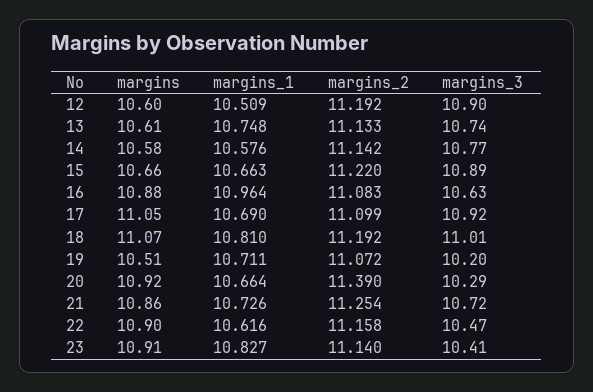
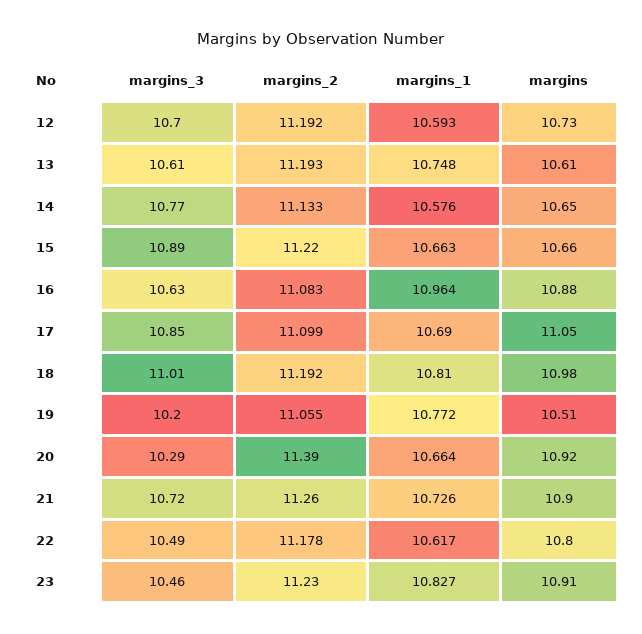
margins, 12: 10.6 -> 10.73
margins_1, 12: 10.509 -> 10.593
margins_3, 12: 10.9 -> 10.7
margins_2, 13: 11.133 -> 11.193
margins_3, 13: 10.74 -> 10.61
margins, 14: 10.58 -> 10.65
margins_2, 14: 11.142 -> 11.133
margins_3, 17: 10.92 -> 10.85
margins, 18: 11.07 -> 10.98
margins_1, 19: 10.711 -> 10.772
margins_2, 19: 11.072 -> 11.055
margins, 21: 10.86 -> 10.9
margins_2, 21: 11.254 -> 11.26
margins, 22: 10.9 -> 10.8
margins_1, 22: 10.616 -> 10.617
margins_2, 22: 11.158 -> 11.178
margins_3, 22: 10.47 -> 10.49
margins_2, 23: 11.14 -> 11.23
margins_3, 23: 10.41 -> 10.46

